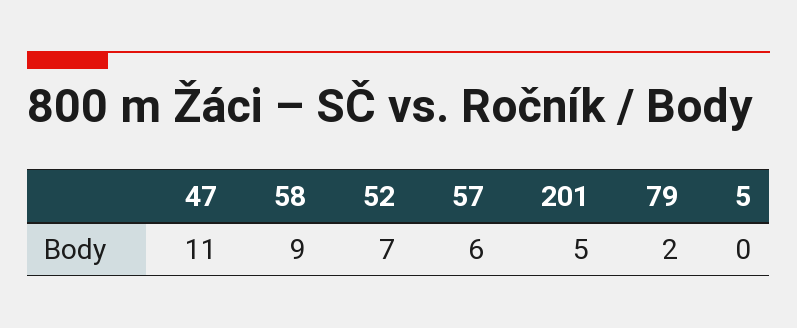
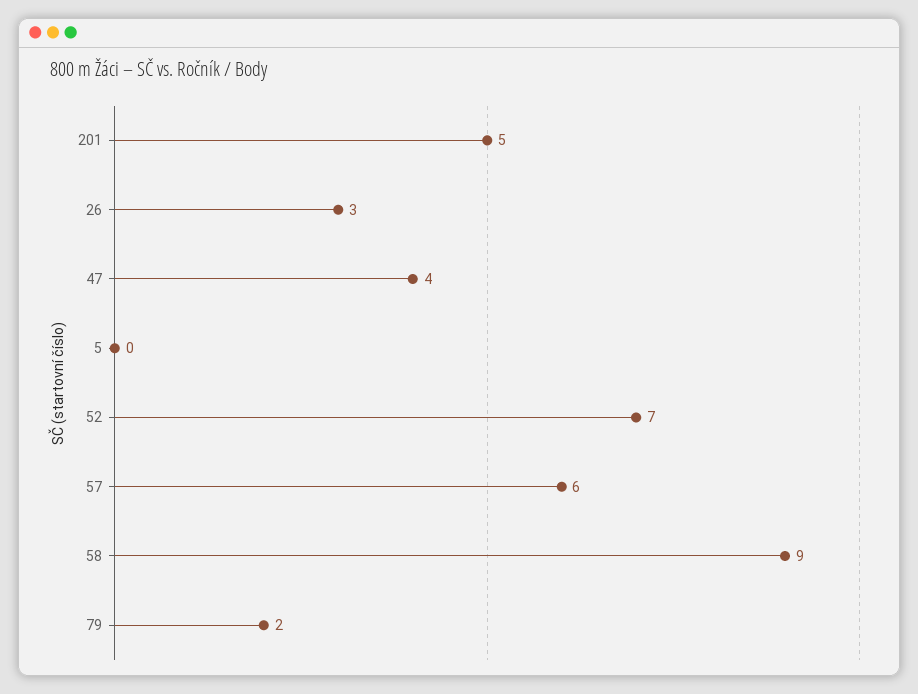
47: 11 -> 4
26: none -> 3

